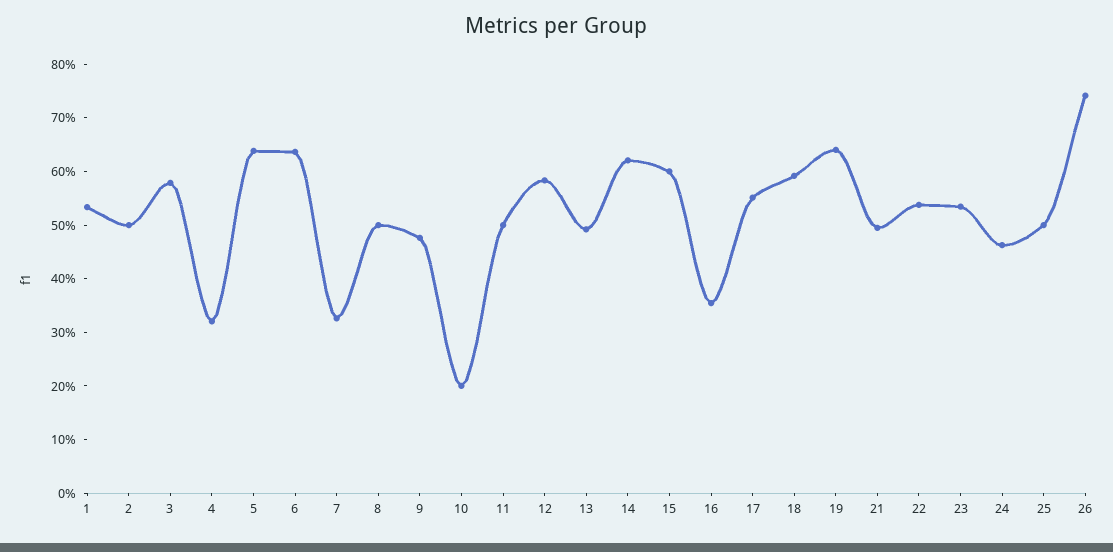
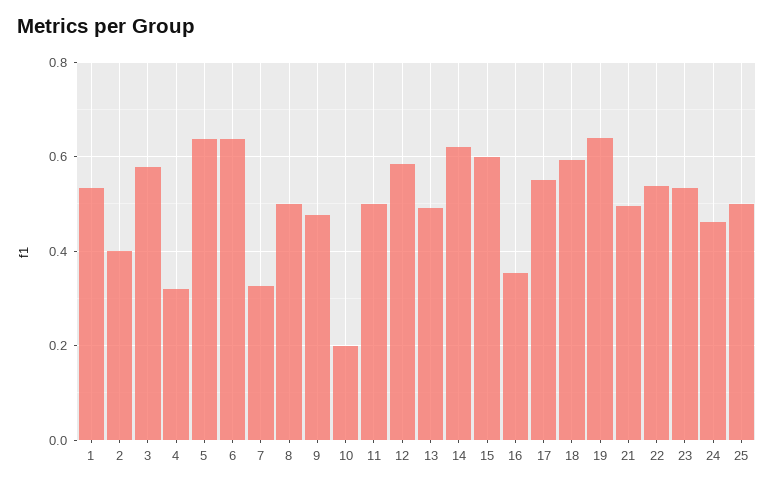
2: 0.5 -> 0.4
26: 0.74 -> none

